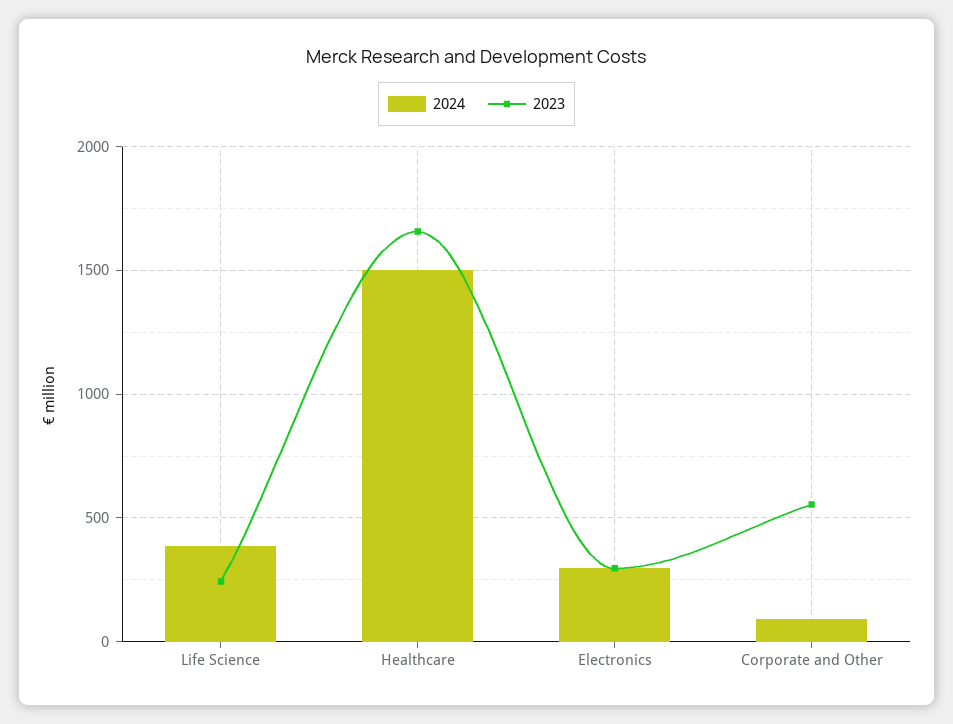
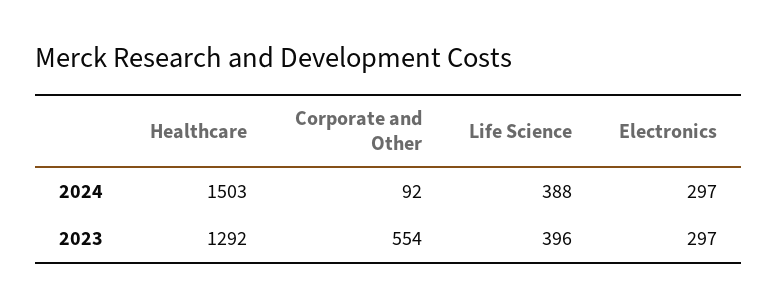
2023, Life Science: 250 -> 396
2023, Healthcare: 1650 -> 1292

